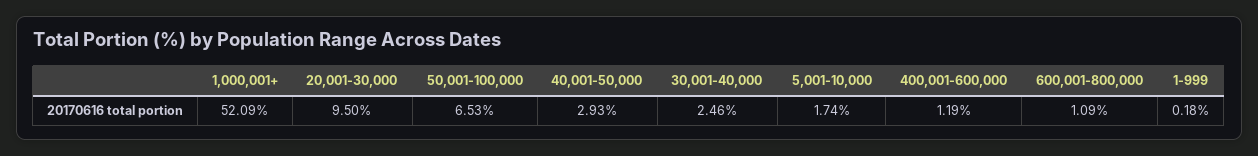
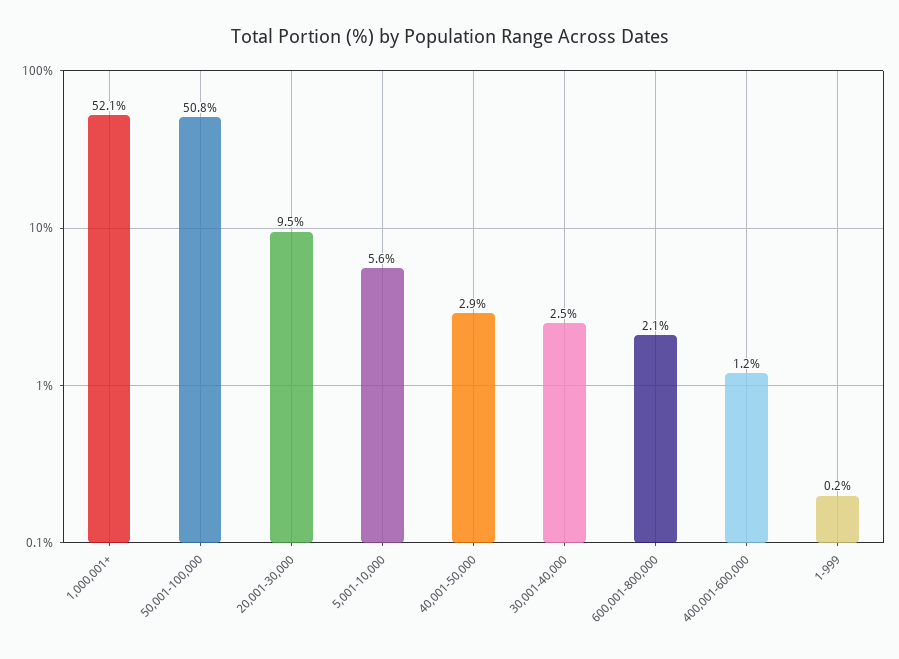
50,001-100,000: 6.53 -> 50.8
5,001-10,000: 1.74 -> 5.6
600,001-800,000: 1.09 -> 2.1

